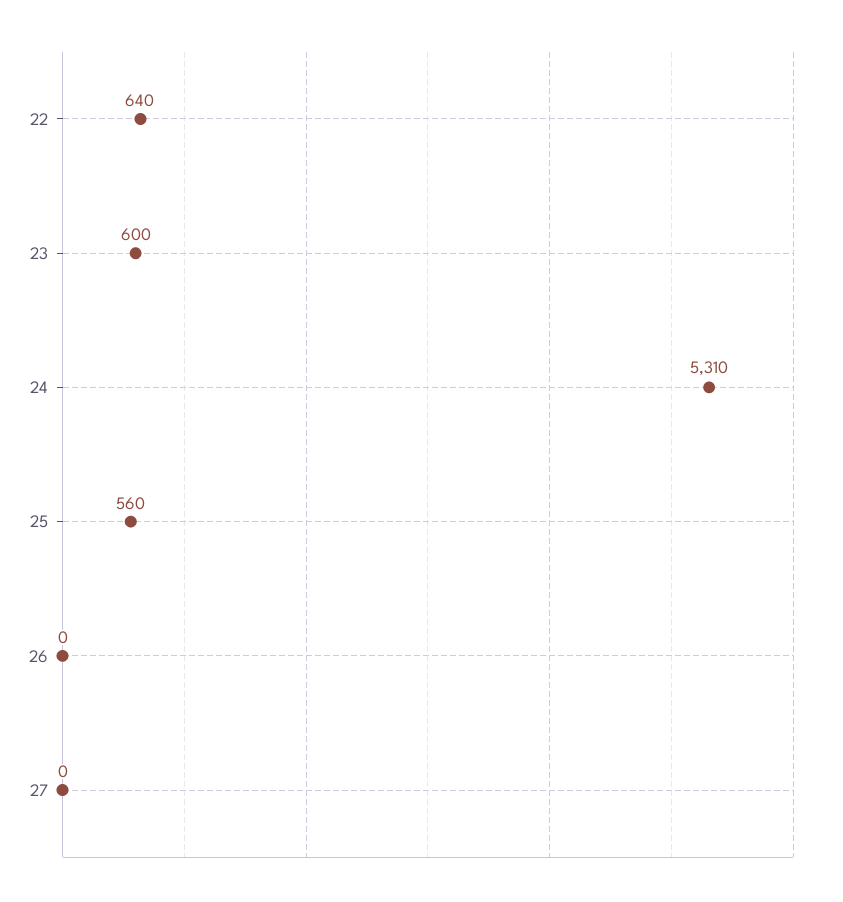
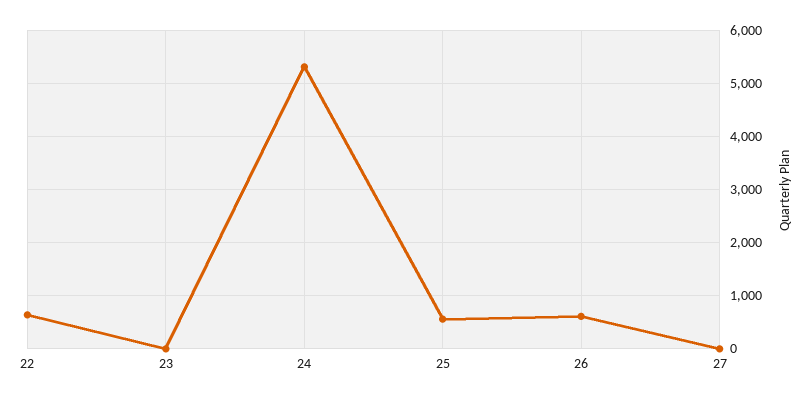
23: 600 -> 0
26: 0 -> 600

